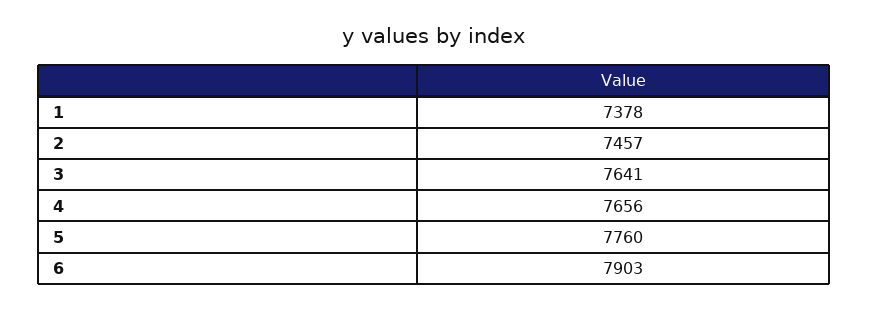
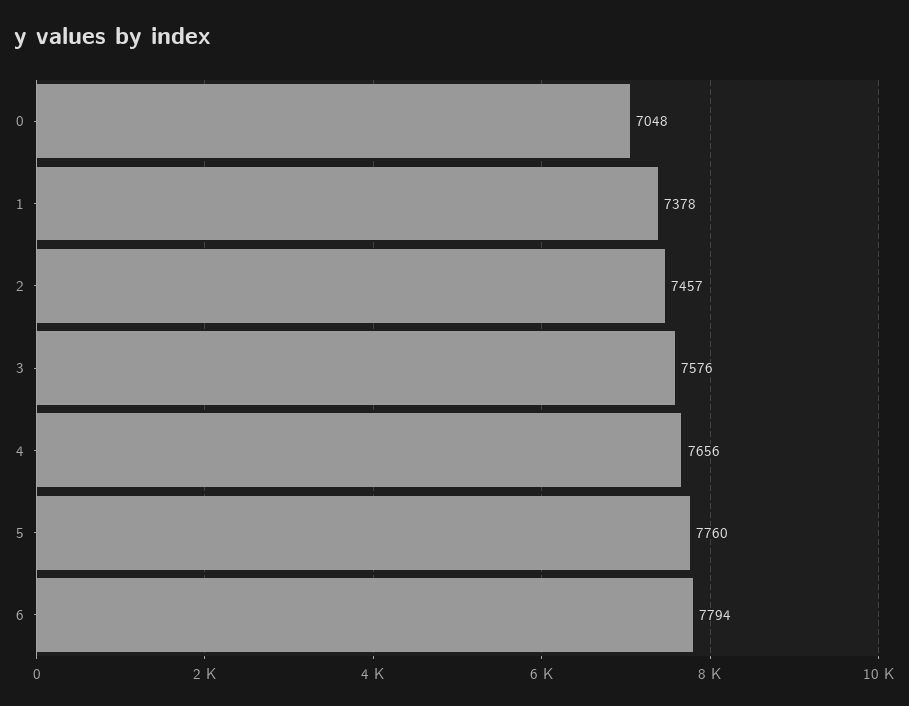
3: 7641 -> 7576
6: 7903 -> 7794
0: none -> 7048

